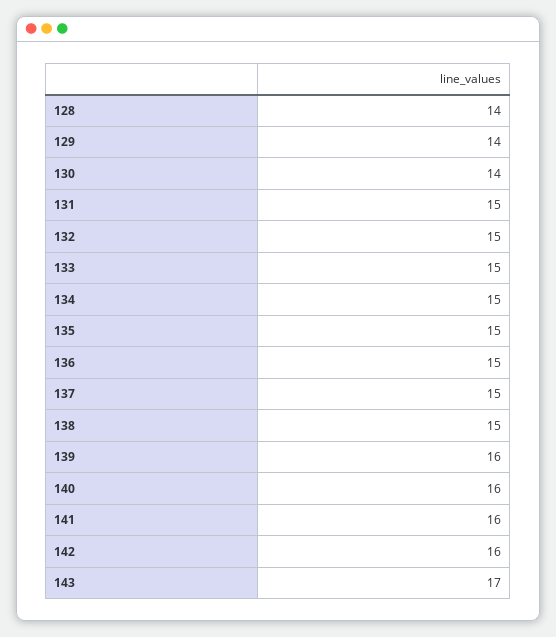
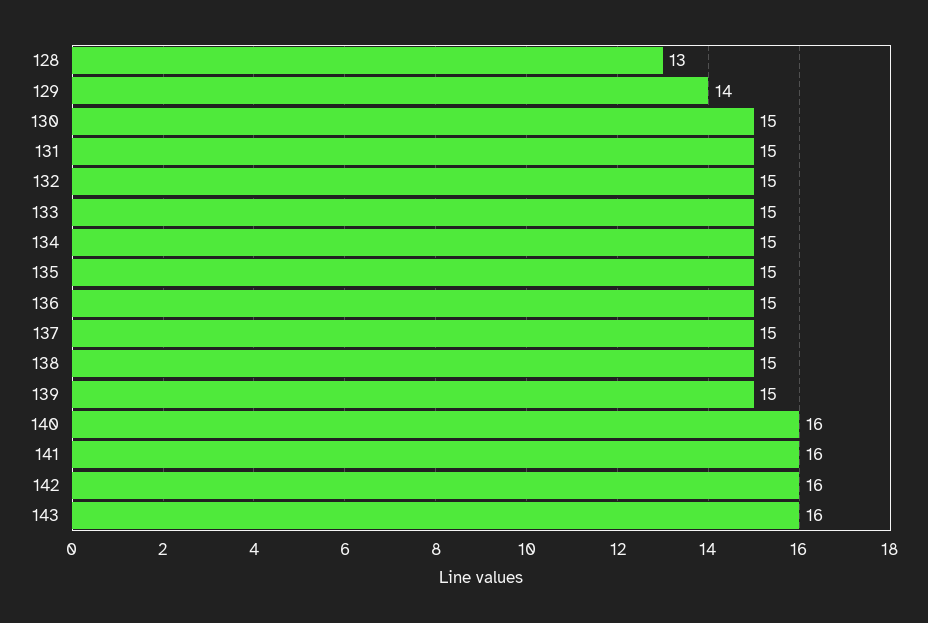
128: 14 -> 13
130: 14 -> 15
139: 16 -> 15
143: 17 -> 16

